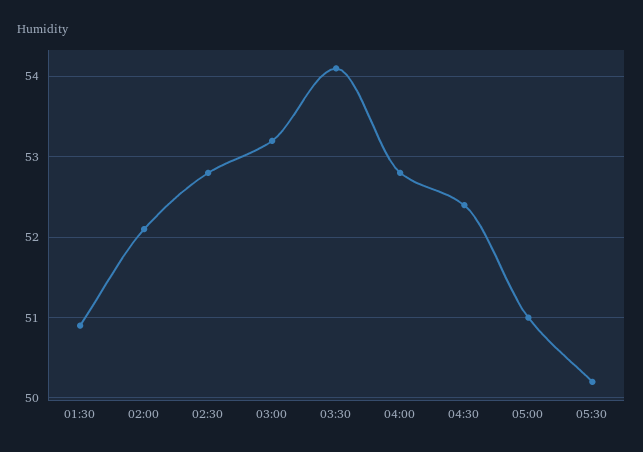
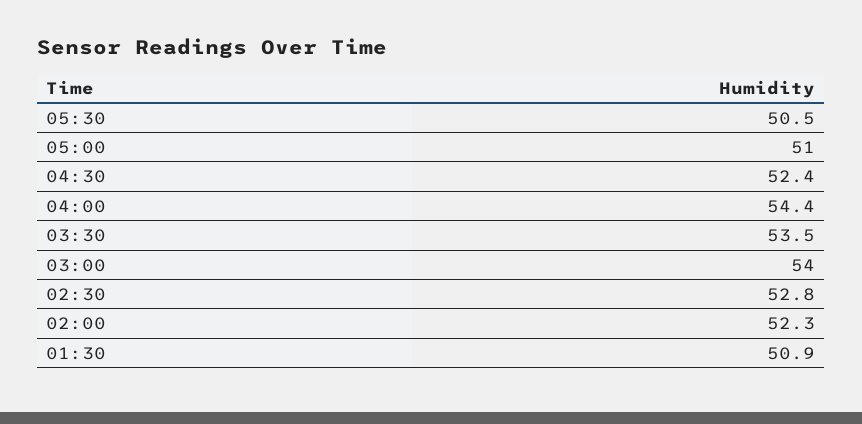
02:00: 52.1 -> 52.3
03:00: 53.2 -> 54
03:30: 54.1 -> 53.5
04:00: 52.8 -> 54.4
05:30: 50.2 -> 50.5

